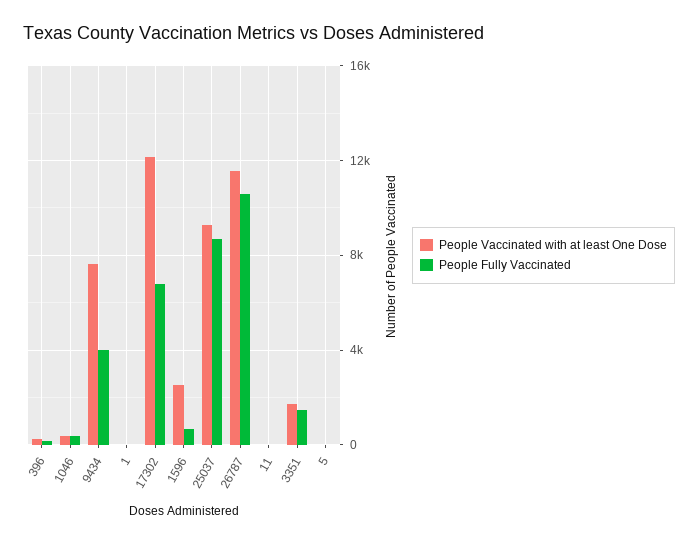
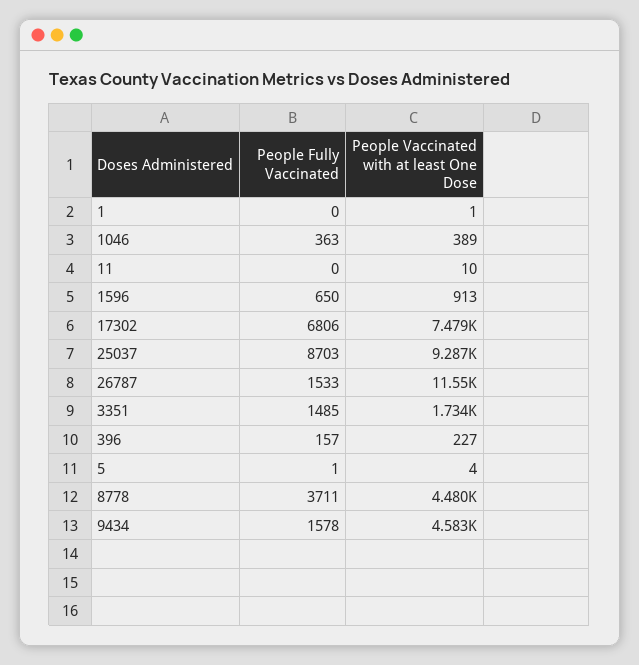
People Vaccinated with at least One Dose, 9434: 7500 -> 4583
People Fully Vaccinated, 9434: 4000 -> 1578
People Vaccinated with at least One Dose, 17302: 12000 -> 7479
People Vaccinated with at least One Dose, 1596: 2500 -> 913
People Fully Vaccinated, 26787: 10500 -> 1533
People Fully Vaccinated, 8778: none -> 3711
People Vaccinated with at least One Dose, 8778: none -> 4480

